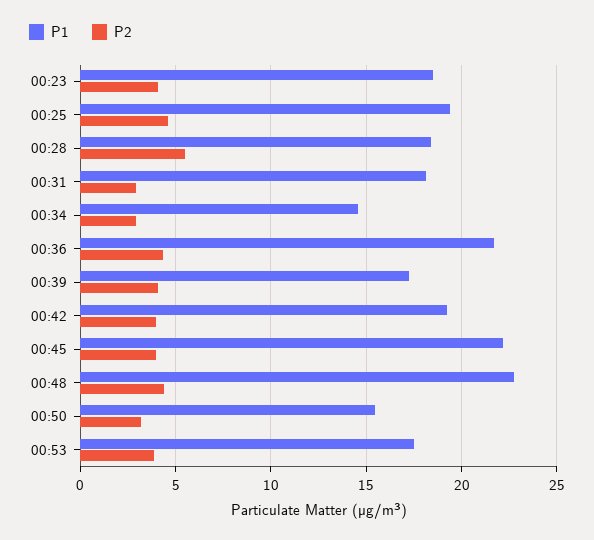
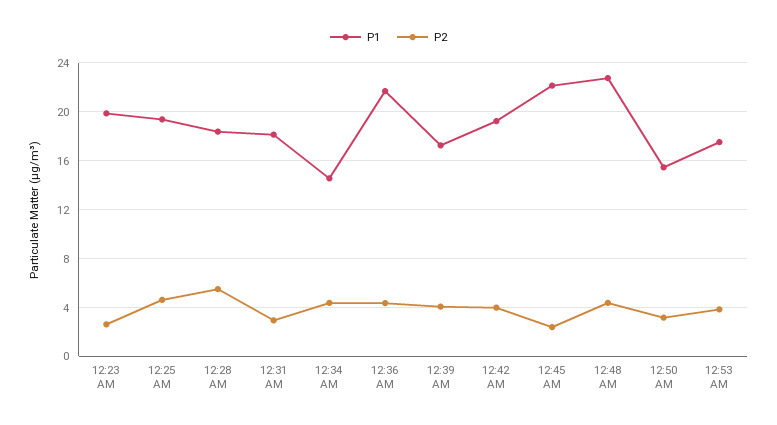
P1, 00:23: 18.5 -> 20
P2, 00:23: 4 -> 2.5
P2, 00:34: 3 -> 4.5
P2, 00:45: 4 -> 2.5

